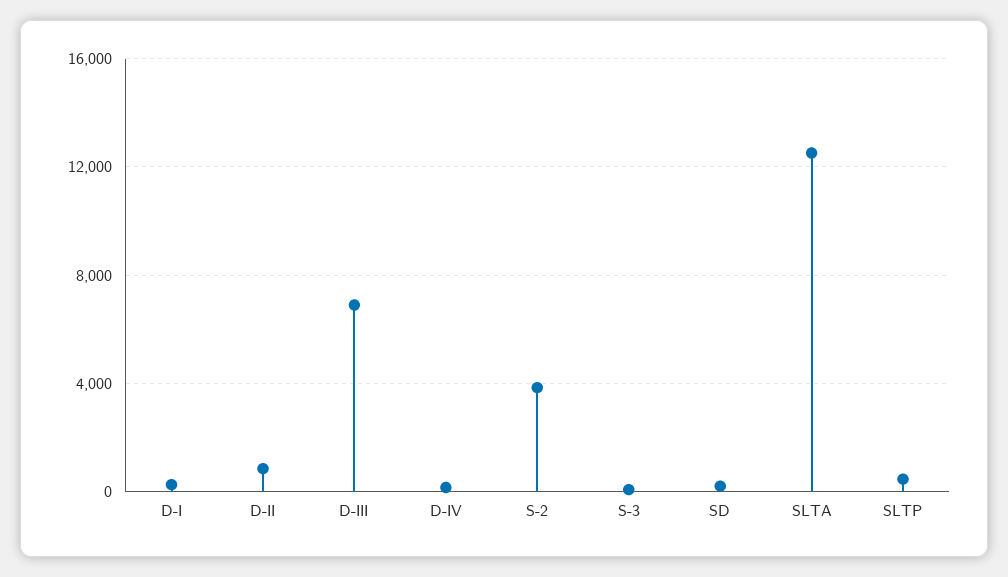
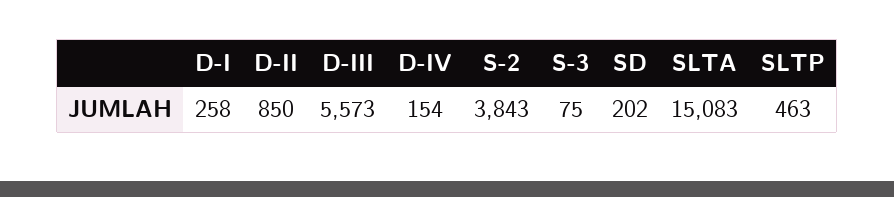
D-III: 7000 -> 5573
SLTA: 12500 -> 15083

